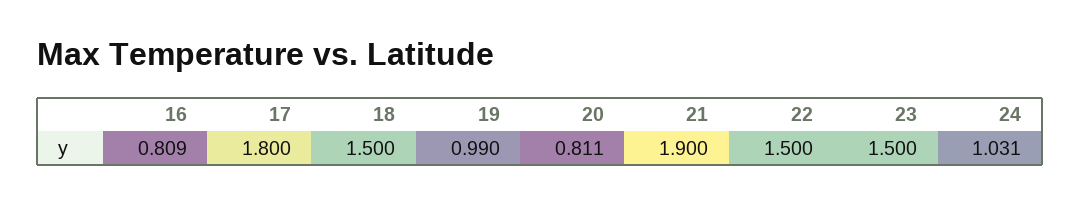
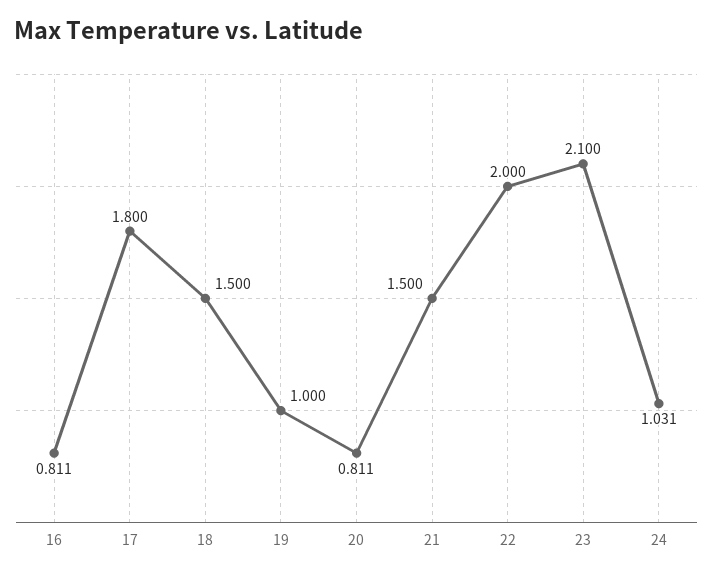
16: 0.809 -> 0.811
19: 0.99 -> 1
21: 1.9 -> 1.5
22: 1.5 -> 2
23: 1.5 -> 2.1

